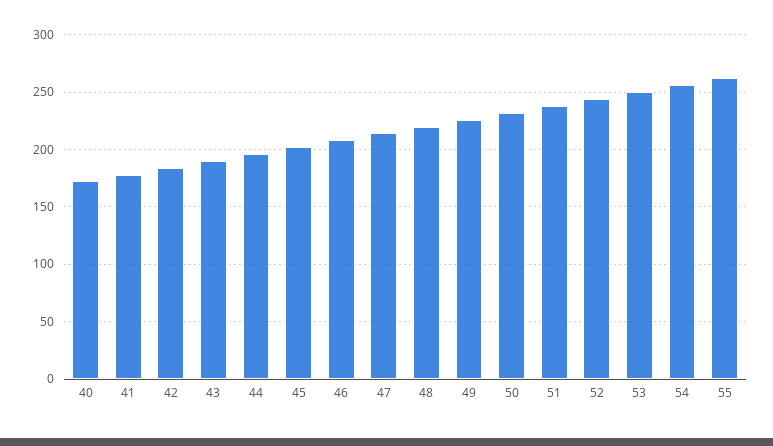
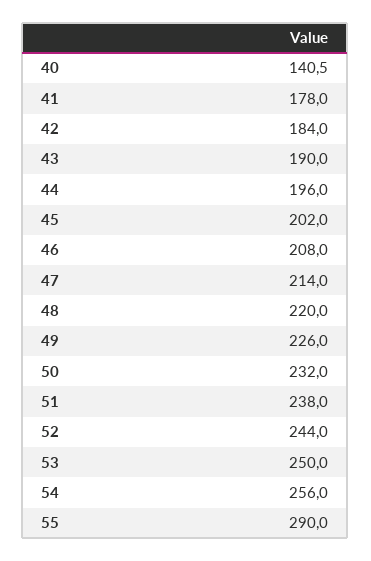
40: 170 -> 140.5
55: 260 -> 290

